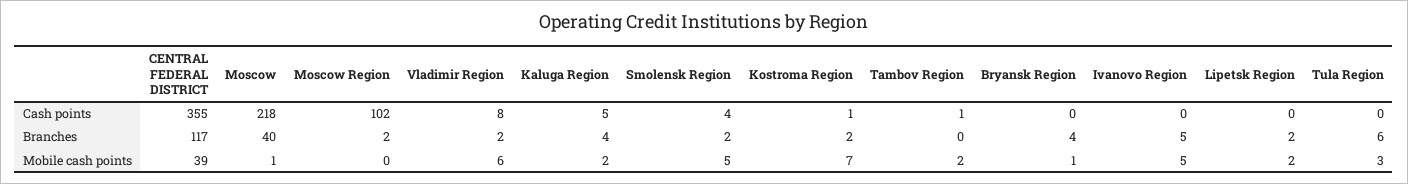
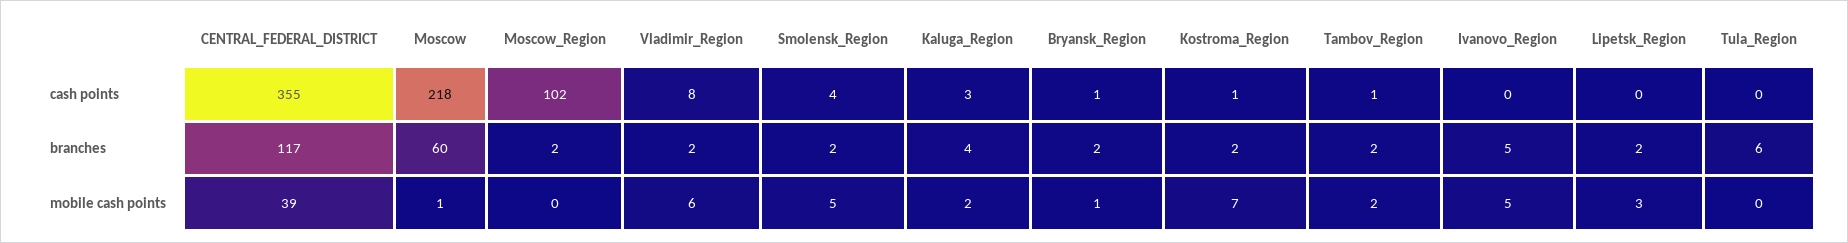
Kaluga Region, Cash points: 5 -> 3
Bryansk Region, Cash points: 0 -> 1
Moscow, Branches: 40 -> 60
Tambov Region, Branches: 0 -> 2
Bryansk Region, Branches: 4 -> 2
Lipetsk Region, Mobile cash points: 2 -> 3
Tula Region, Mobile cash points: 3 -> 0

